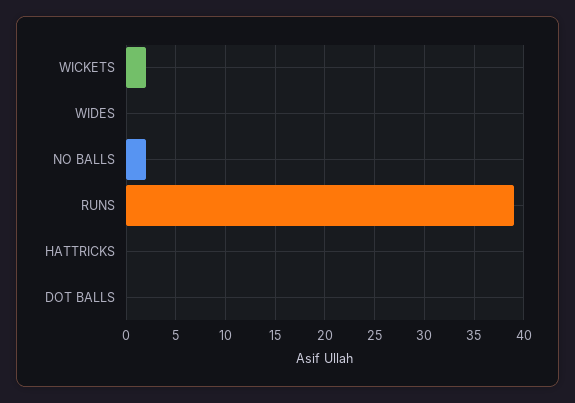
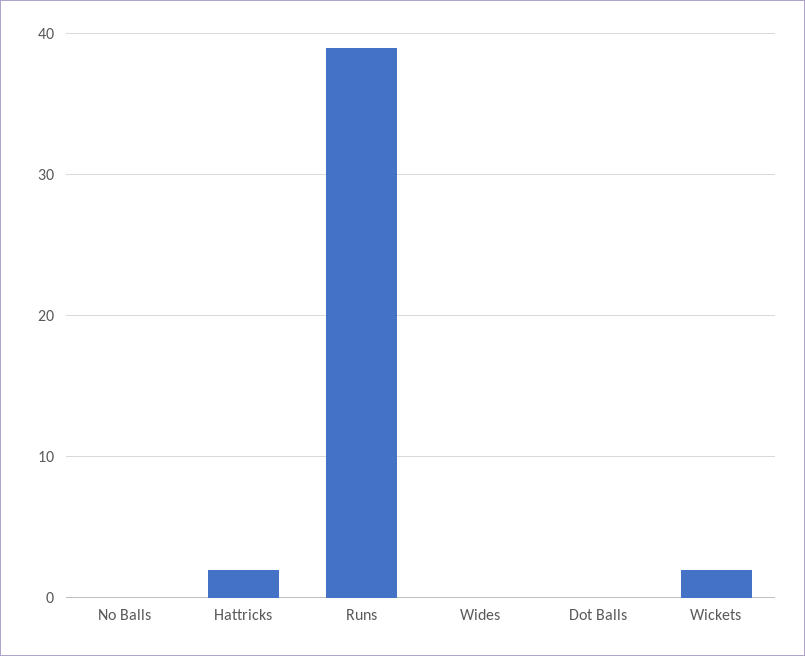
NO BALLS: 2 -> 0
HATTRICKS: 0 -> 2

